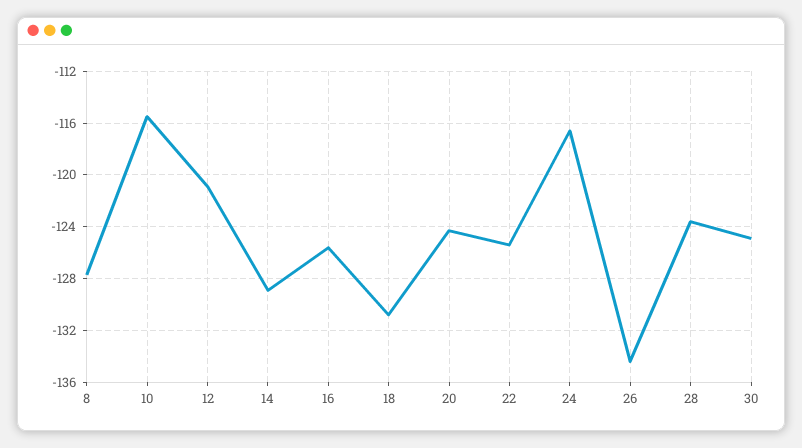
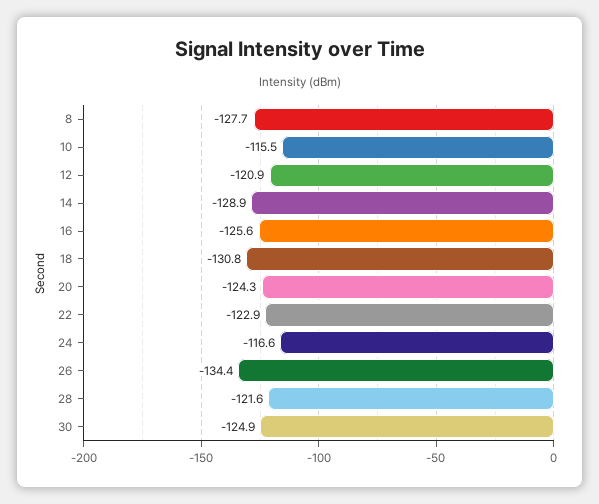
22: -125.5 -> -122.9
28: -123.5 -> -121.6

